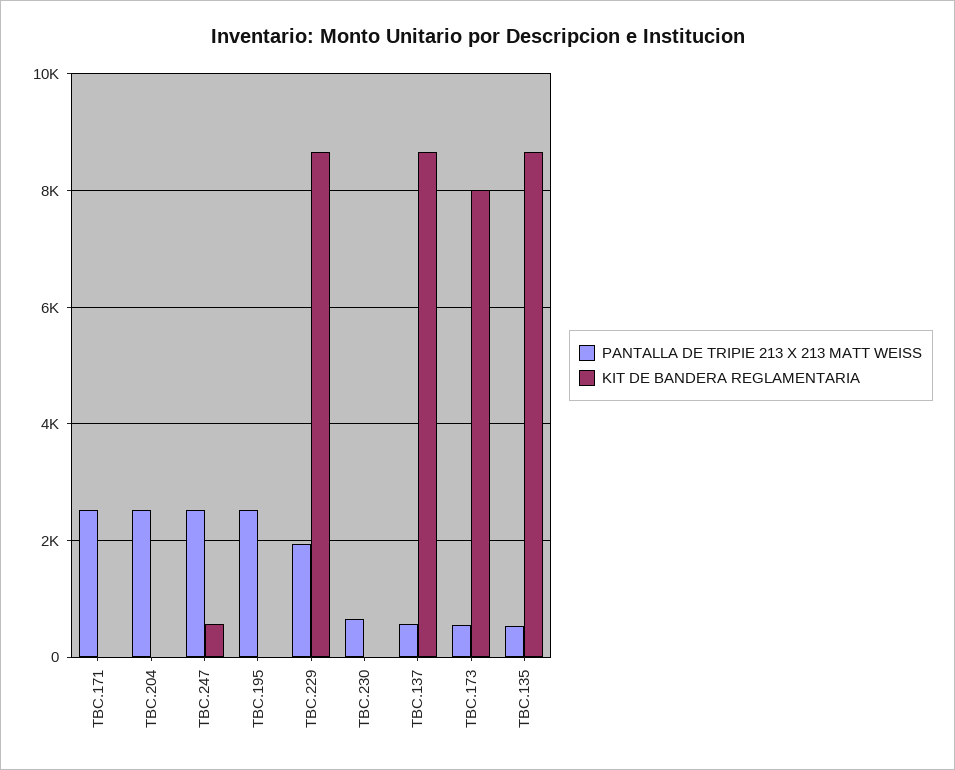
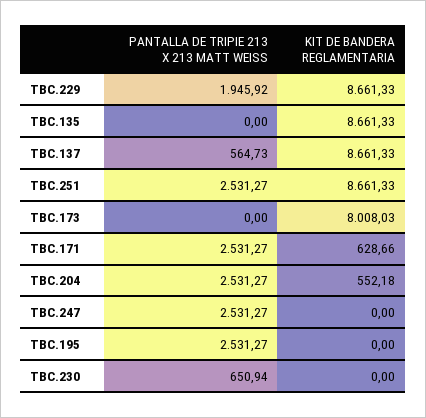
KIT DE BANDERA REGLAMENTARIA, TBC.171: 0 -> 628.66
KIT DE BANDERA REGLAMENTARIA, TBC.204: 0 -> 552.18
KIT DE BANDERA REGLAMENTARIA, TBC.247: 600 -> 0
PANTALLA DE TRIPIE 213 X 213 MATT WEISS, TBC.173: 600 -> 0
PANTALLA DE TRIPIE 213 X 213 MATT WEISS, TBC.135: 600 -> 0
PANTALLA DE TRIPIE 213 X 213 MATT WEISS, TBC.251: none -> 2531.27
KIT DE BANDERA REGLAMENTARIA, TBC.251: none -> 8661.33

